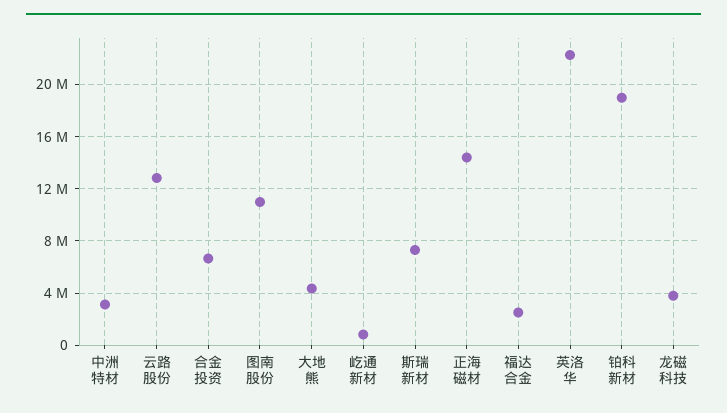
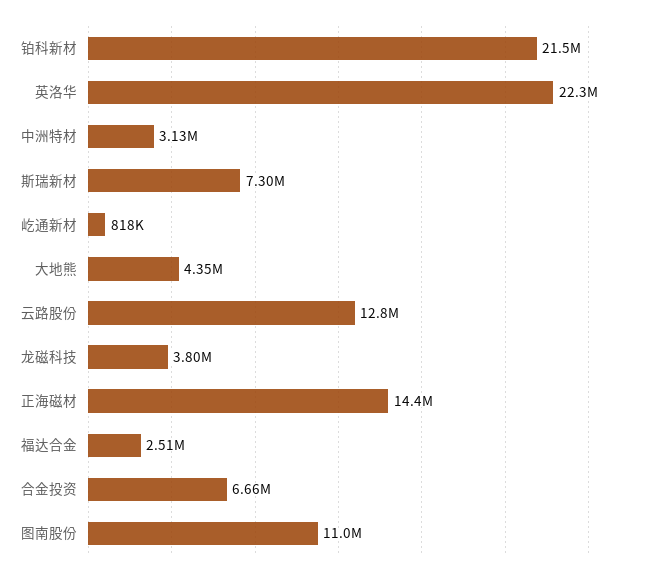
铂科新材: 19000000 -> 21500000

